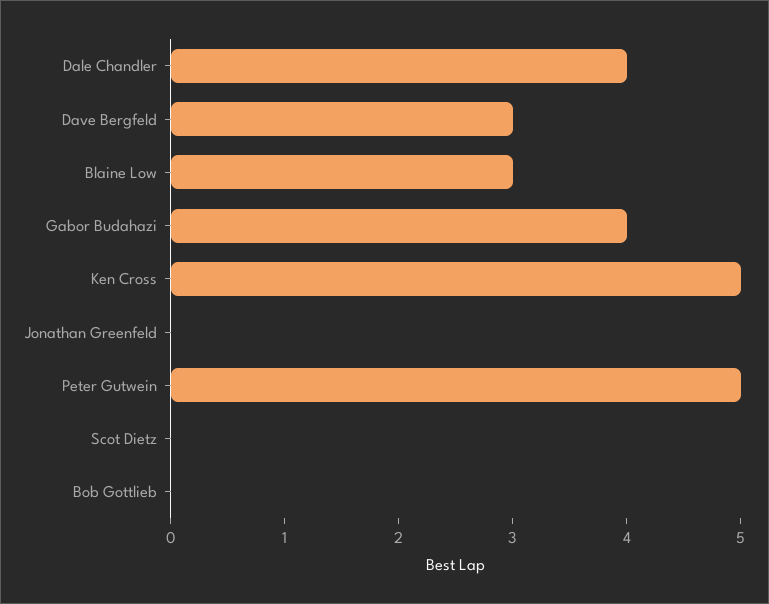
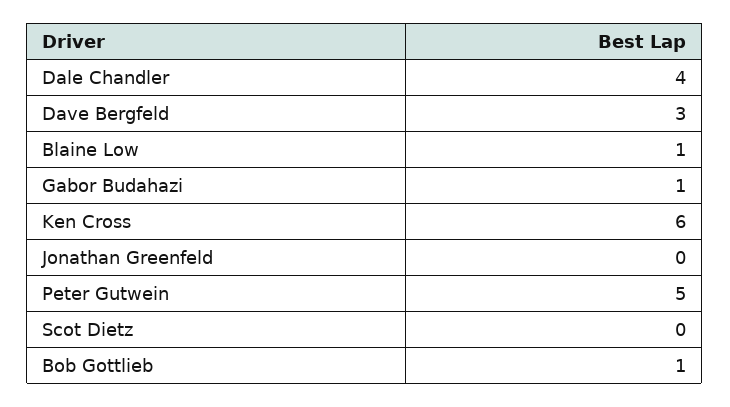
Blaine Low: 3 -> 1
Gabor Budahazi: 4 -> 1
Ken Cross: 5 -> 6
Bob Gottlieb: 0 -> 1

